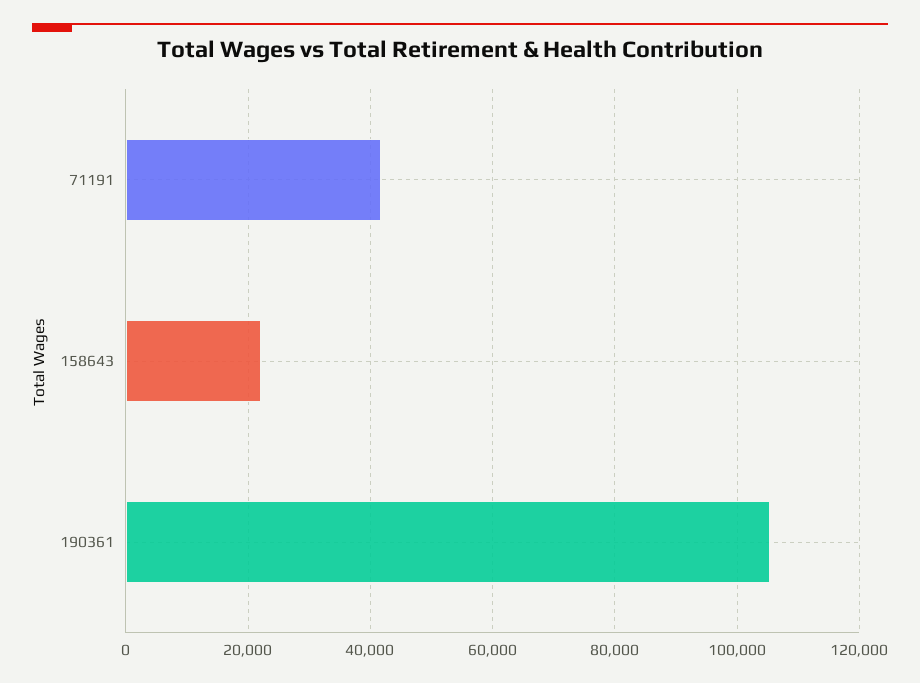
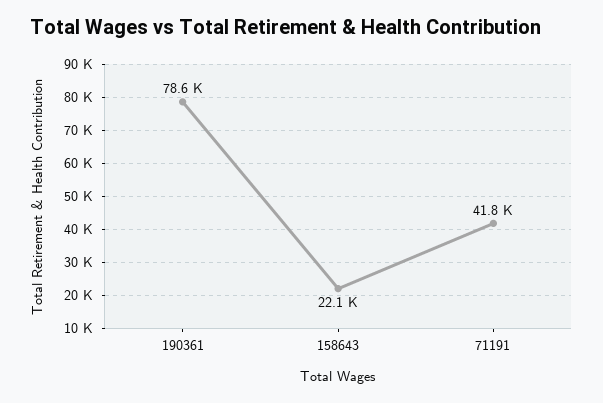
190361: 106000 -> 78600

